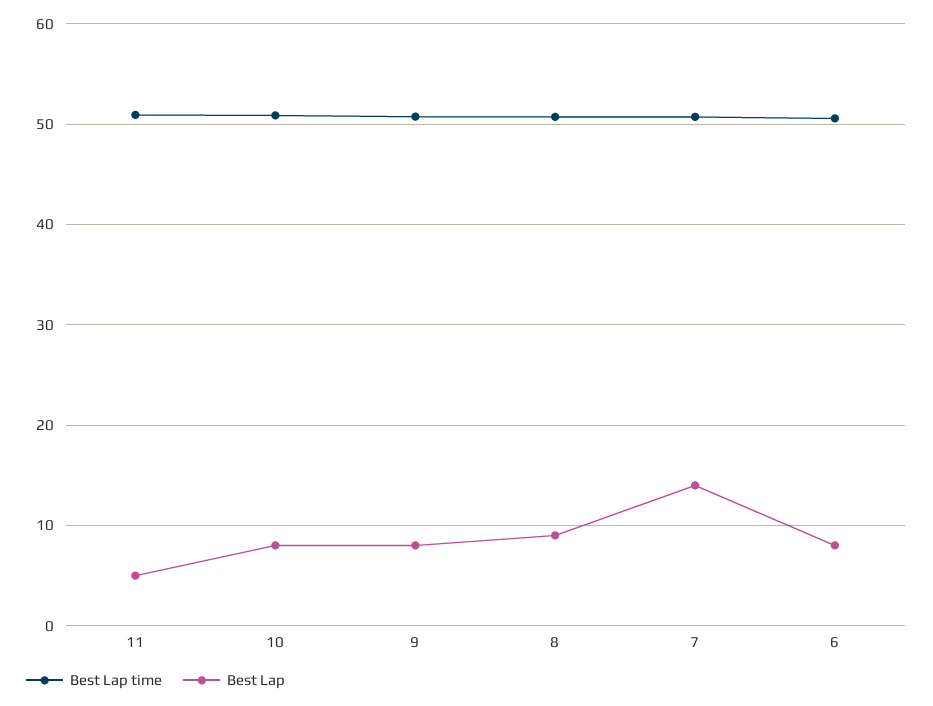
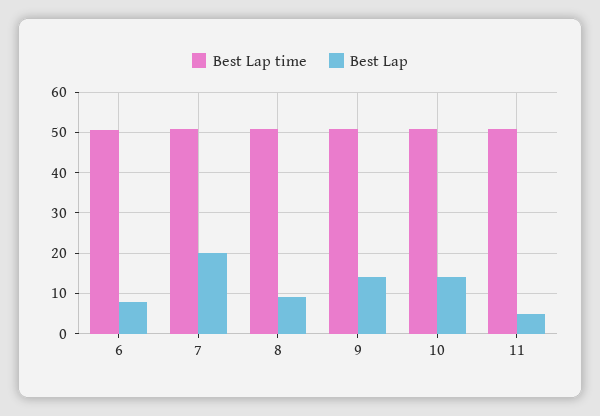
Best Lap, 10: 8 -> 14
Best Lap, 9: 8 -> 14
Best Lap, 7: 14 -> 20

